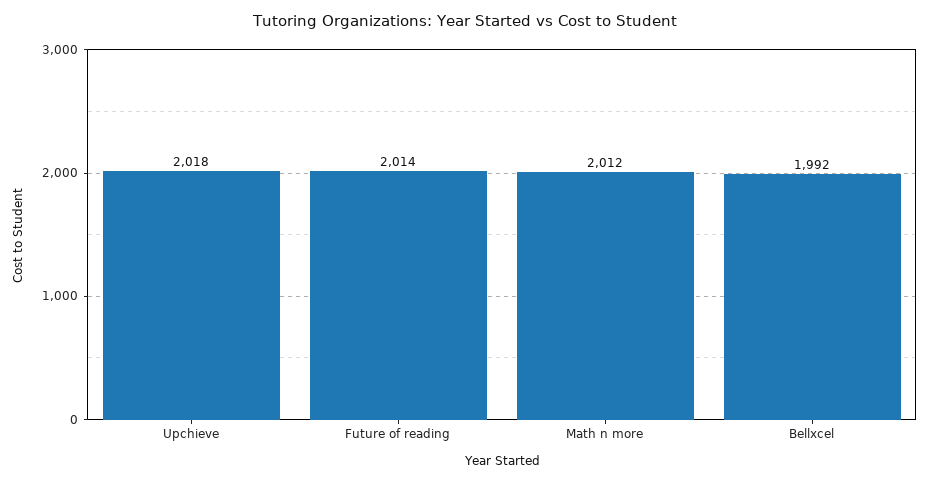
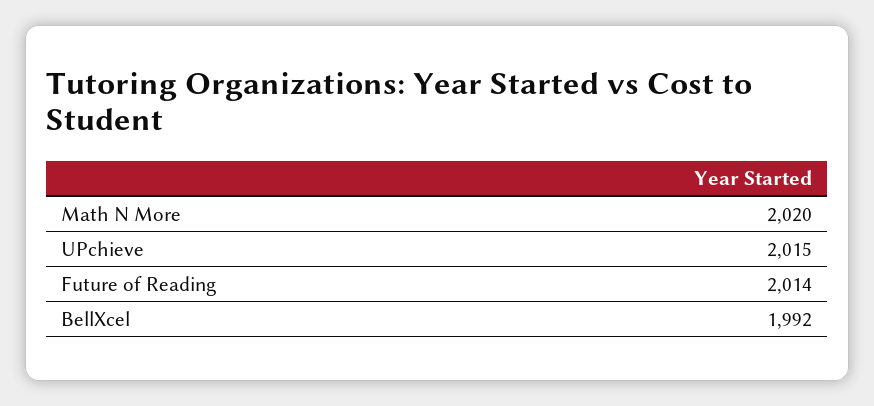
Upchieve: 2018 -> 2015
Math n more: 2012 -> 2020

